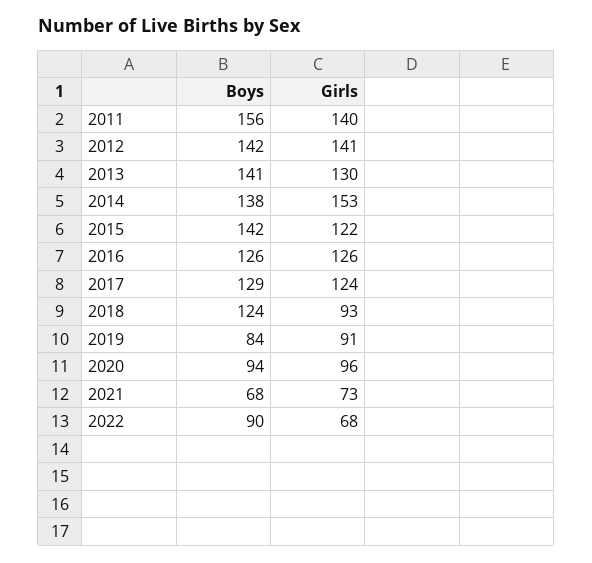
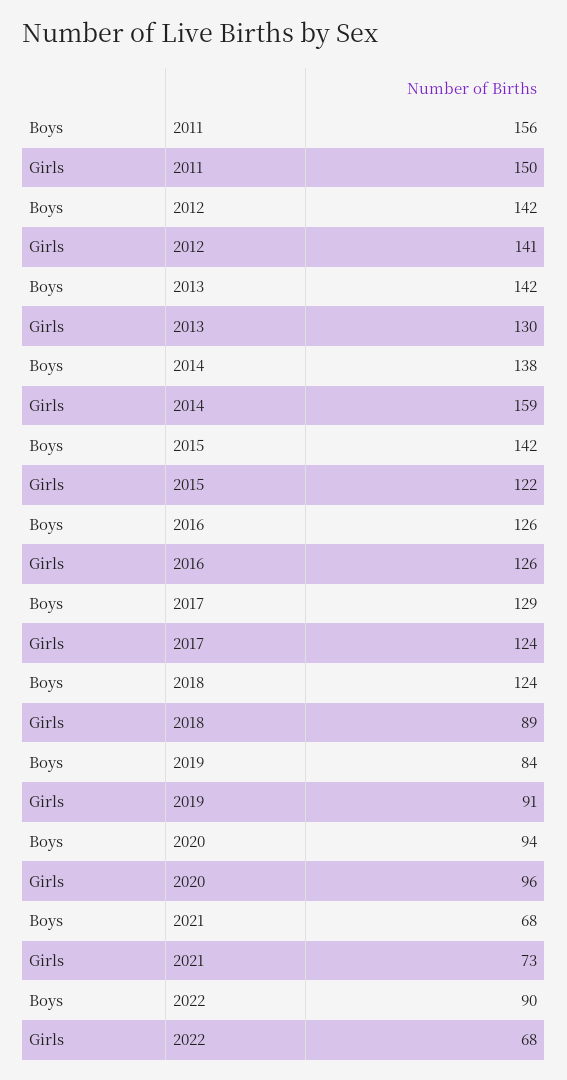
Girls, 2011: 140 -> 150
Boys, 2013: 141 -> 142
Girls, 2014: 153 -> 159
Girls, 2018: 93 -> 89

